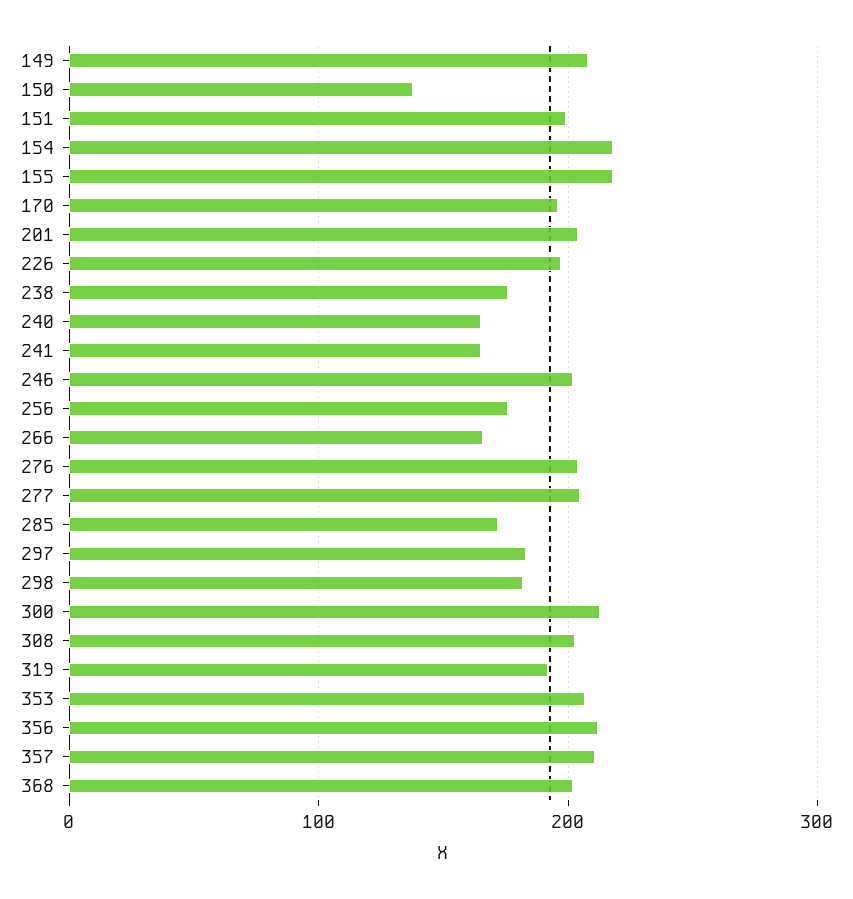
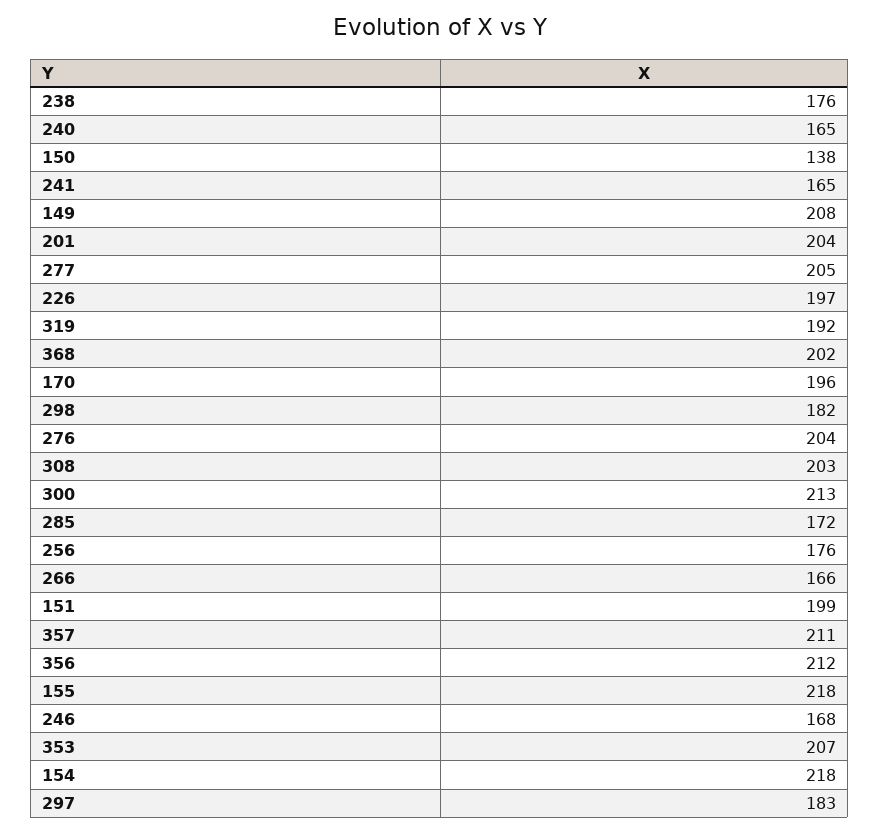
246: 200 -> 168

